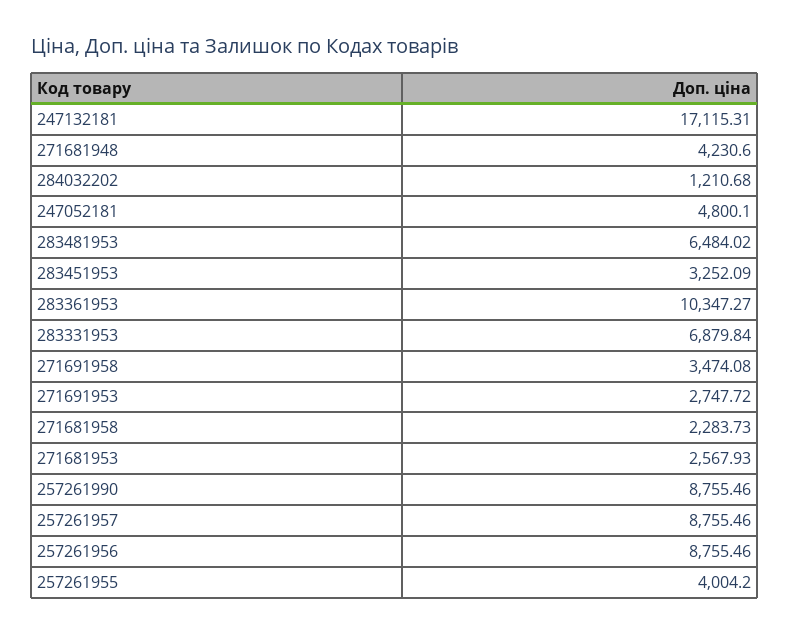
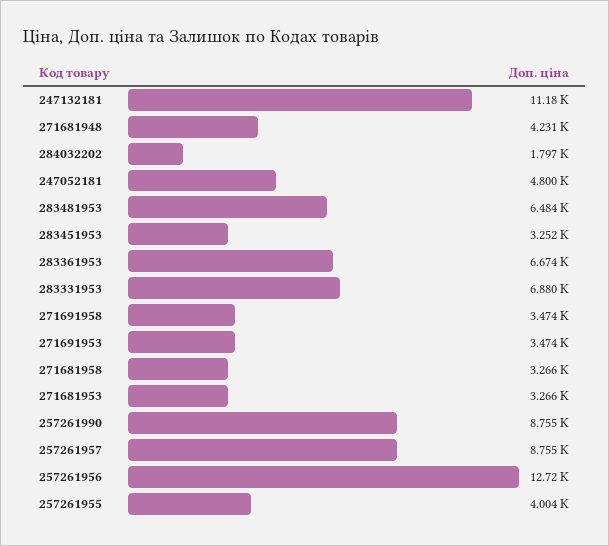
247132181: 17115.31 -> 11180
284032202: 1210.68 -> 1797
283361953: 10347.27 -> 6674
271691953: 2747.72 -> 3474
271681958: 2283.73 -> 3266
271681953: 2567.93 -> 3266
257261956: 8755.46 -> 12720

